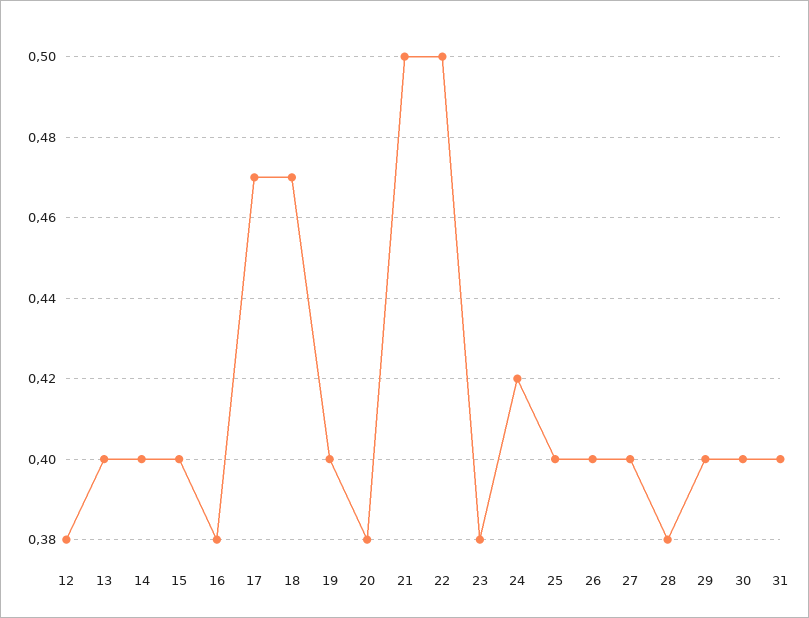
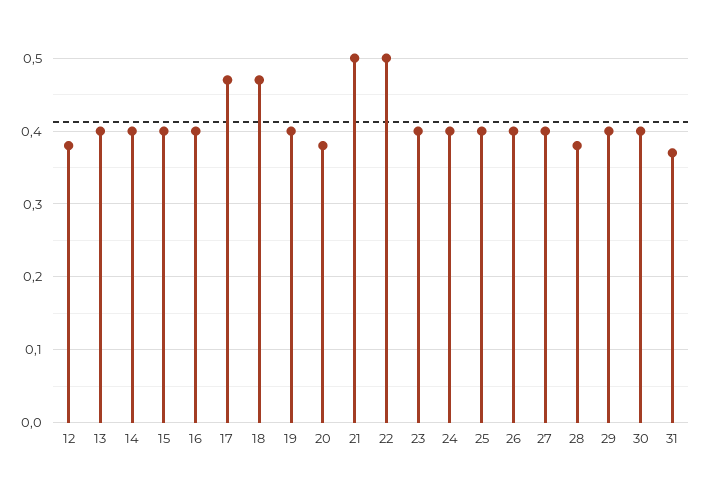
16: 0.38 -> 0.4
23: 0.38 -> 0.4
24: 0.42 -> 0.4
31: 0.4 -> 0.37

